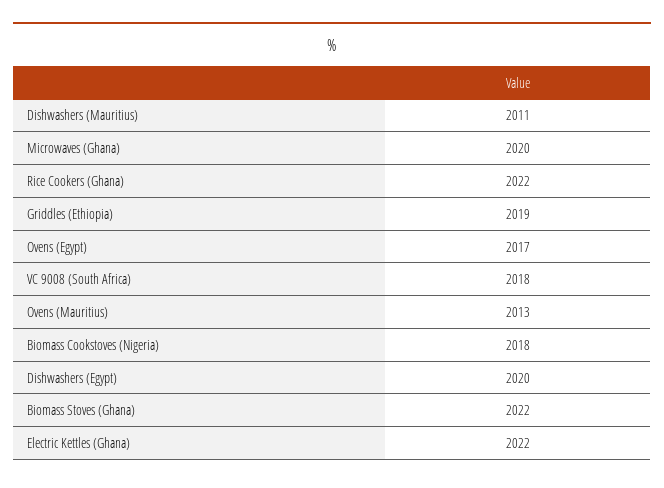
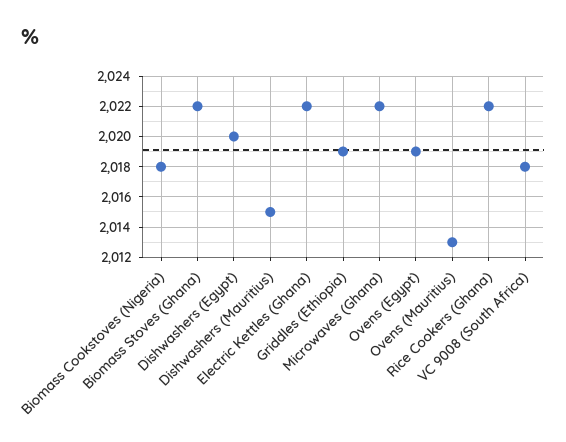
Dishwashers (Mauritius): 2011 -> 2015
Microwaves (Ghana): 2020 -> 2022
Ovens (Egypt): 2017 -> 2019

